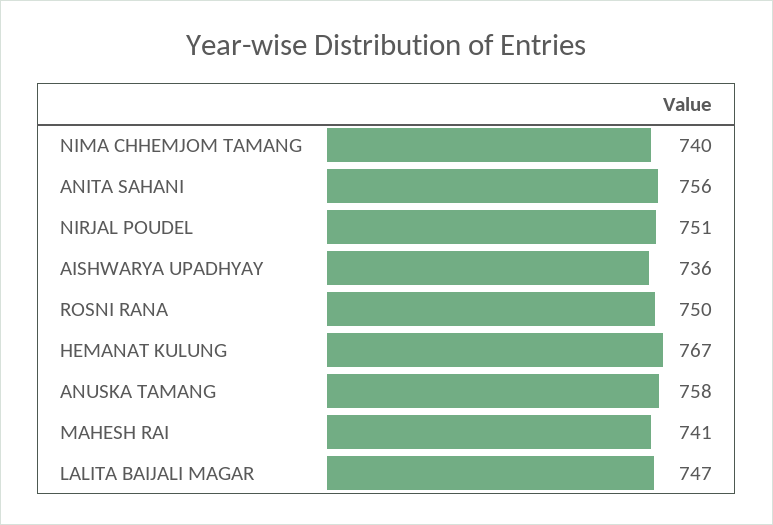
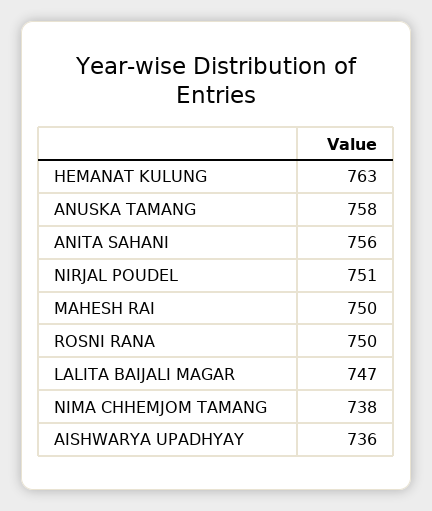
NIMA CHHEMJOM TAMANG: 740 -> 738
HEMANAT KULUNG: 767 -> 763
MAHESH RAI: 741 -> 750

